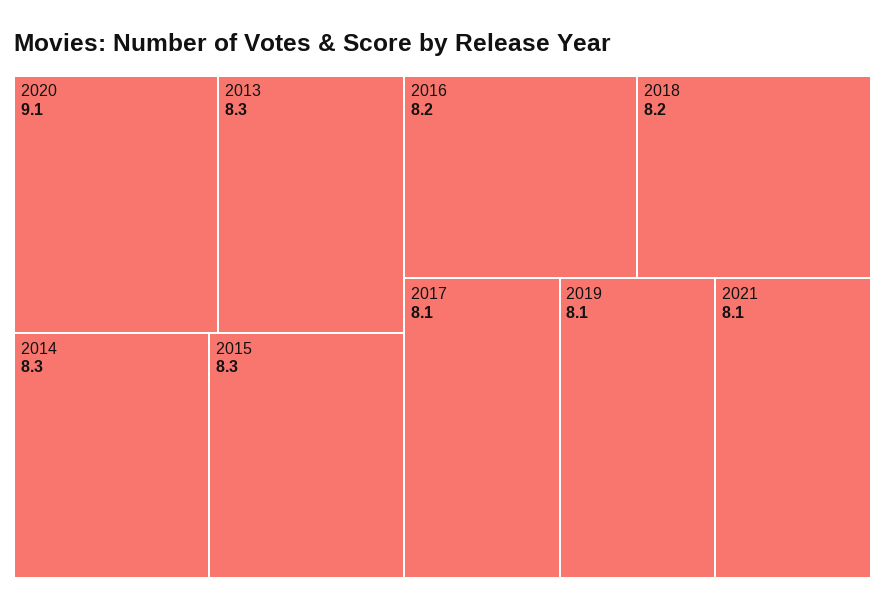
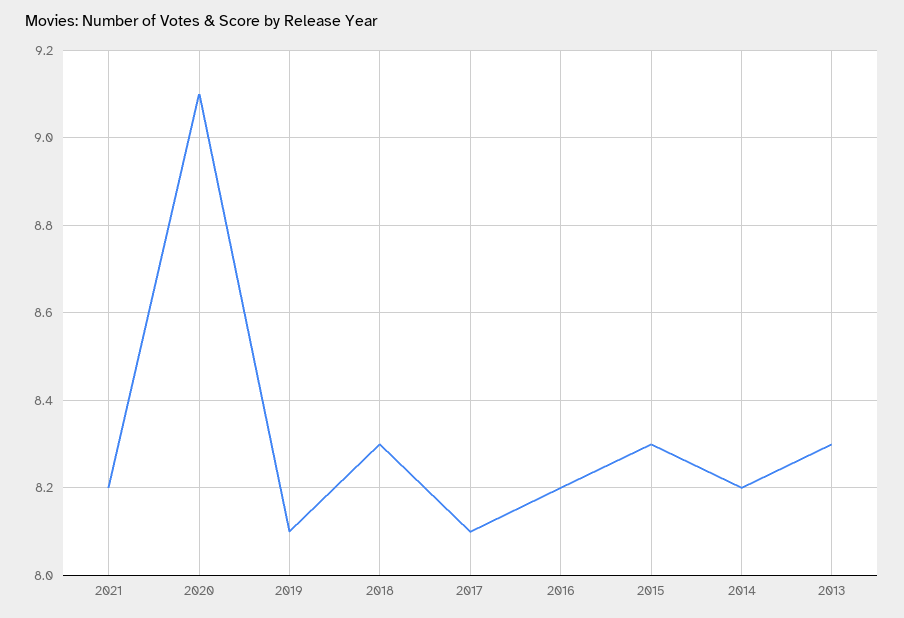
2014: 8.3 -> 8.2
2018: 8.2 -> 8.3
2021: 8.1 -> 8.2

